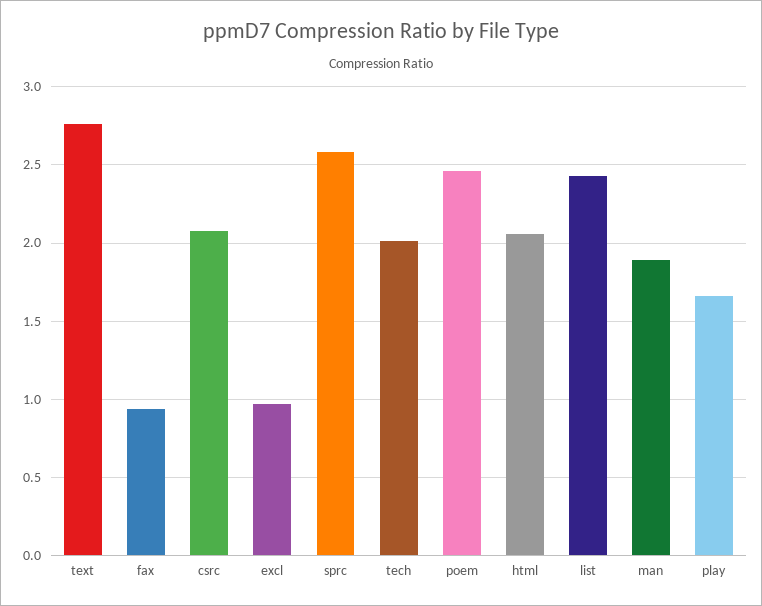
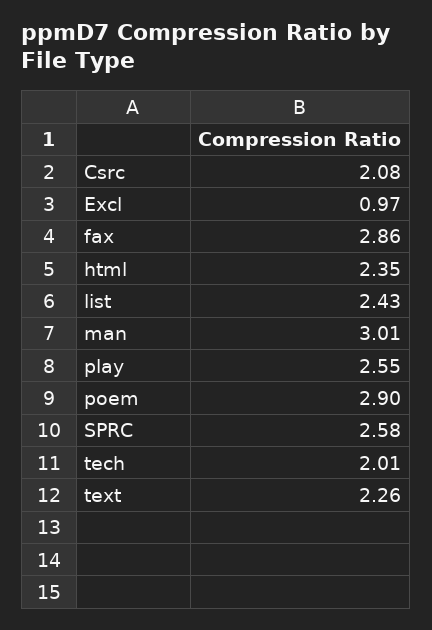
text: 2.75 -> 2.26
fax: 0.95 -> 2.86
poem: 2.45 -> 2.9
html: 2.05 -> 2.35
man: 1.9 -> 3.01
play: 1.65 -> 2.55

